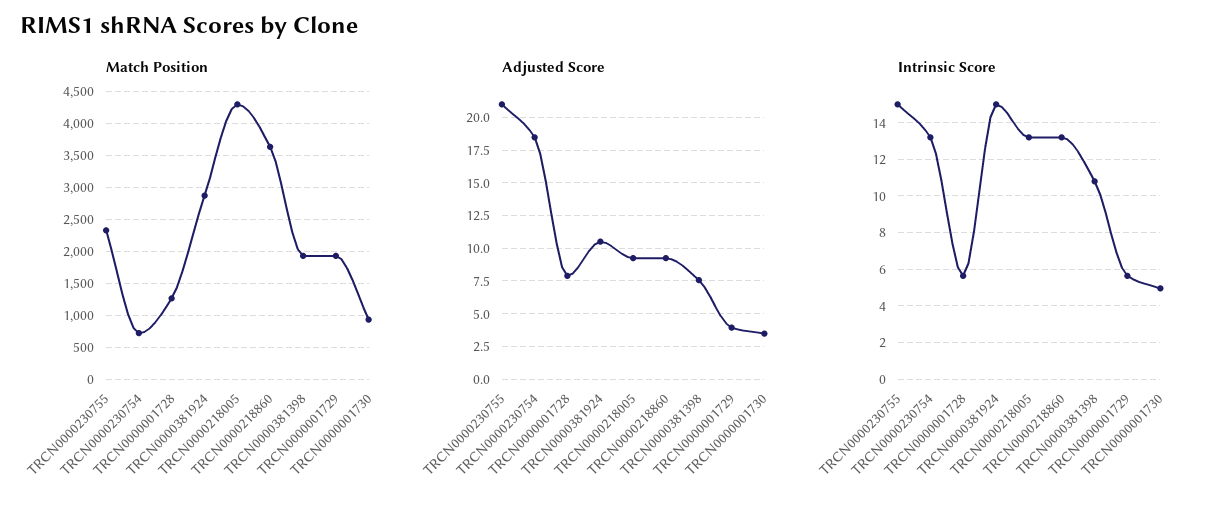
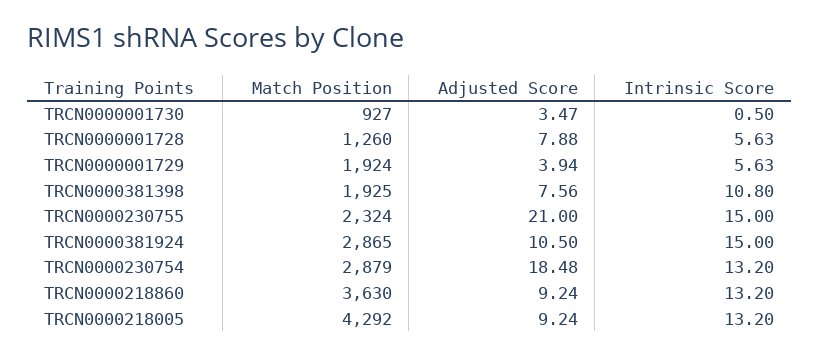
Match Position, TRCN0000230754: 700 -> 2879
Intrinsic Score, TRCN0000001730: 5 -> 0.5

